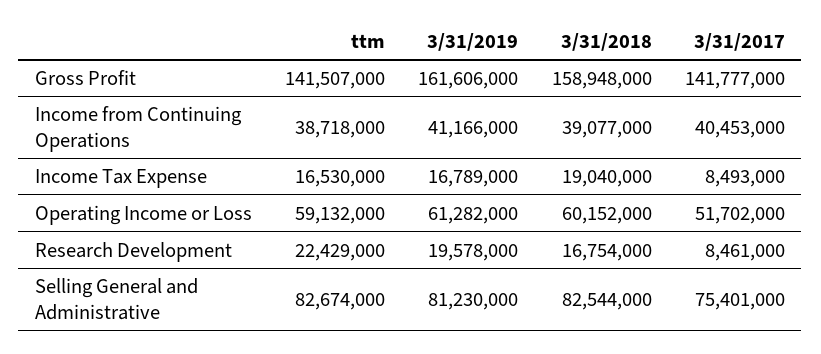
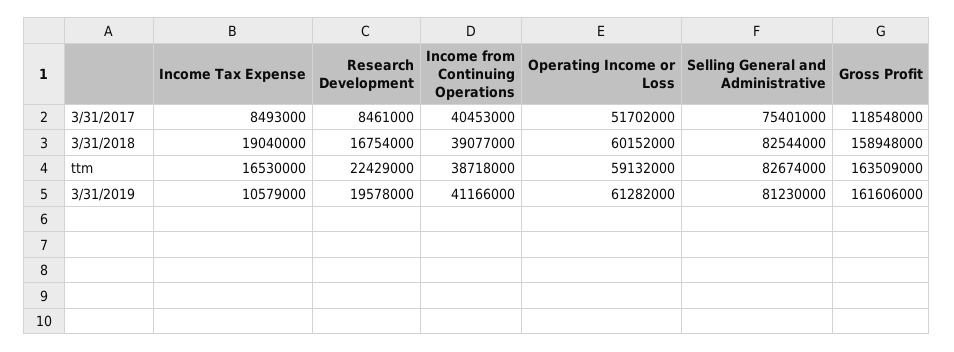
ttm, Gross Profit: 141507000 -> 163509000
3/31/2017, Gross Profit: 141777000 -> 118548000
3/31/2019, Income Tax Expense: 16789000 -> 10579000

